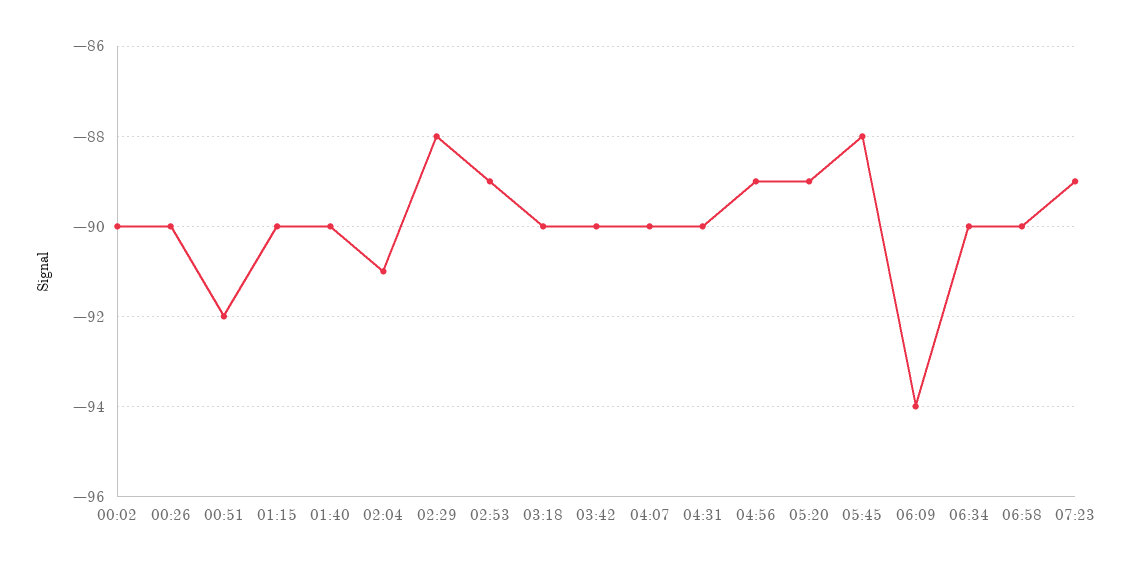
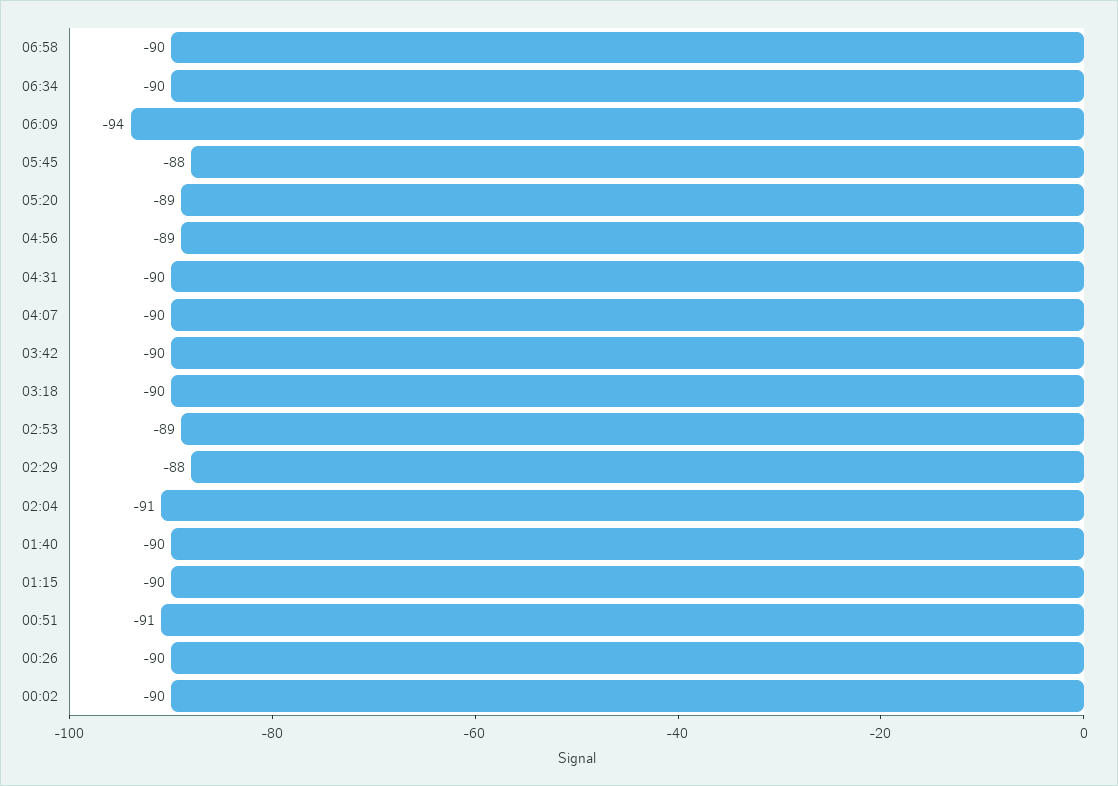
00:51: -92 -> -91
07:23: -89 -> none

